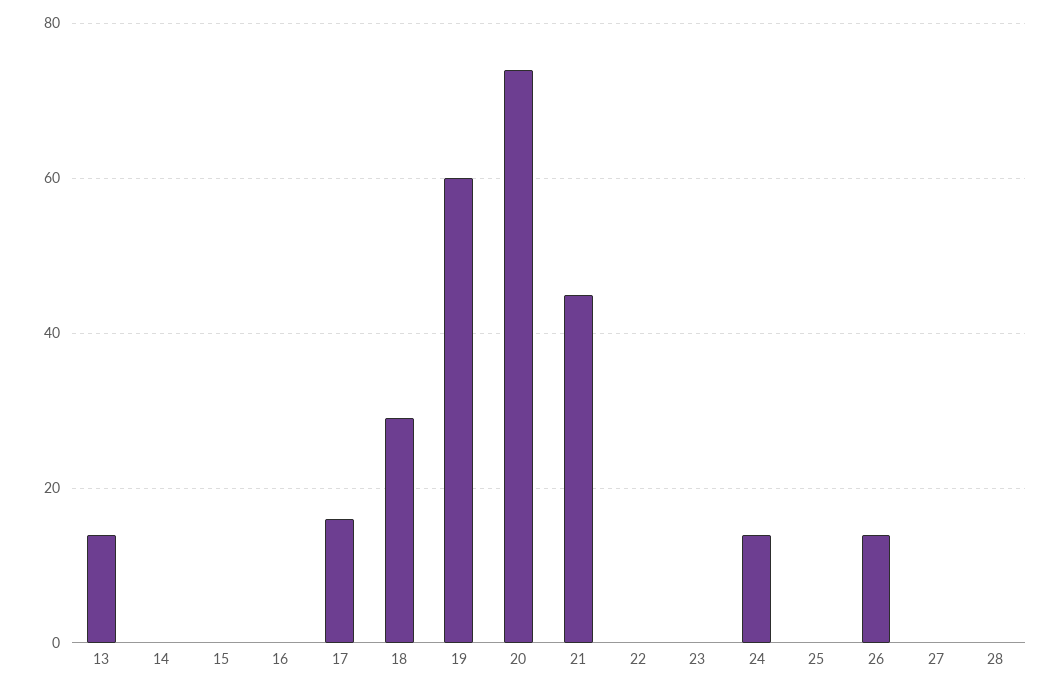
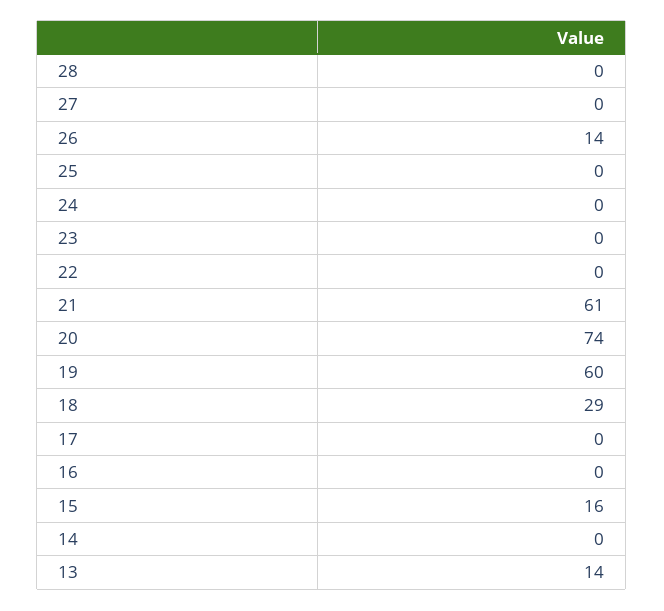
15: 0 -> 16
17: 15 -> 0
21: 45 -> 61
24: 15 -> 0

